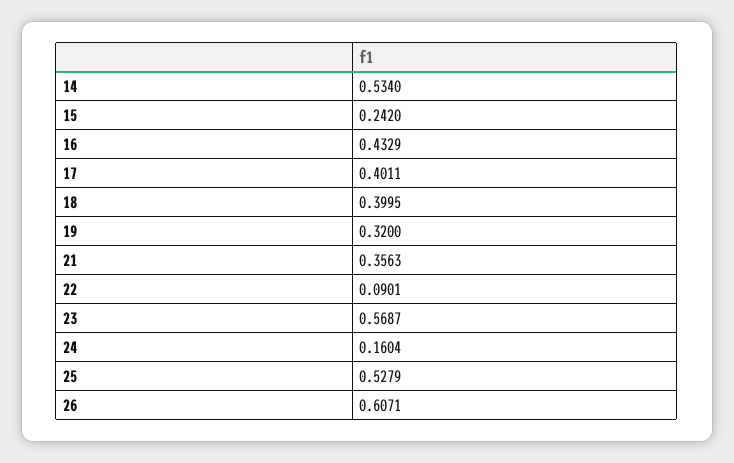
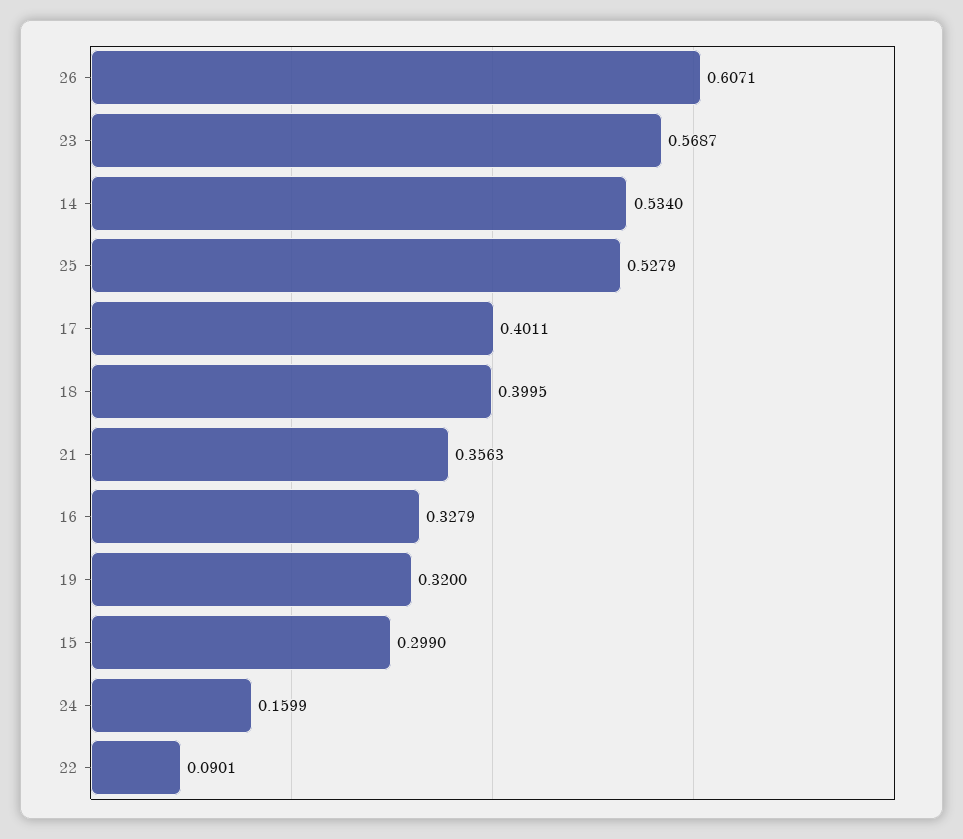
15: 0.242 -> 0.299
16: 0.4329 -> 0.3279
24: 0.1604 -> 0.1599

